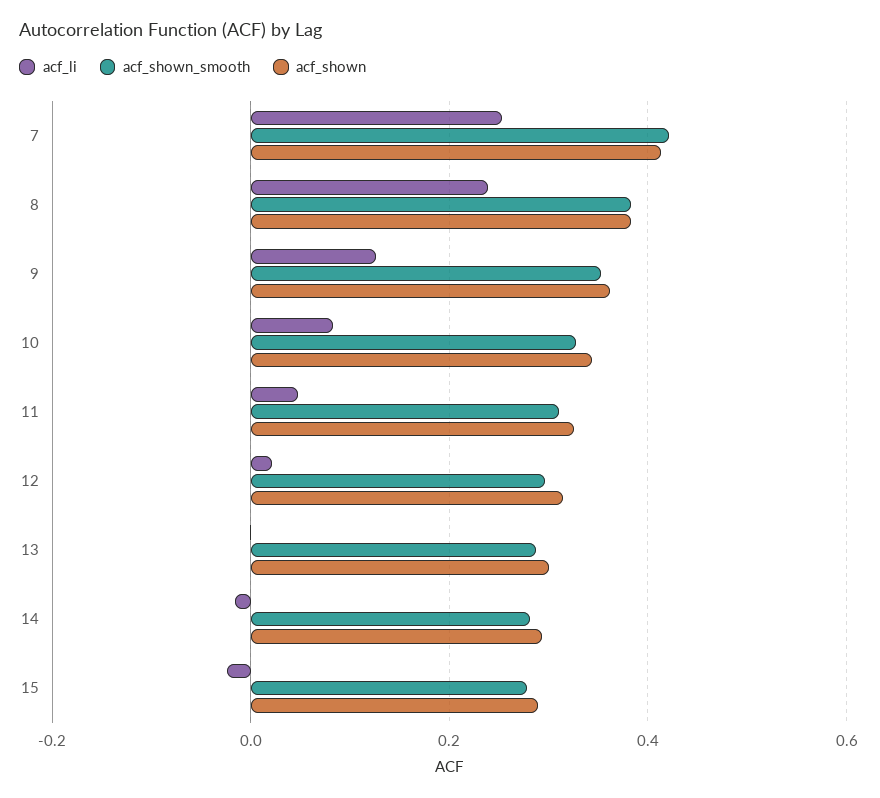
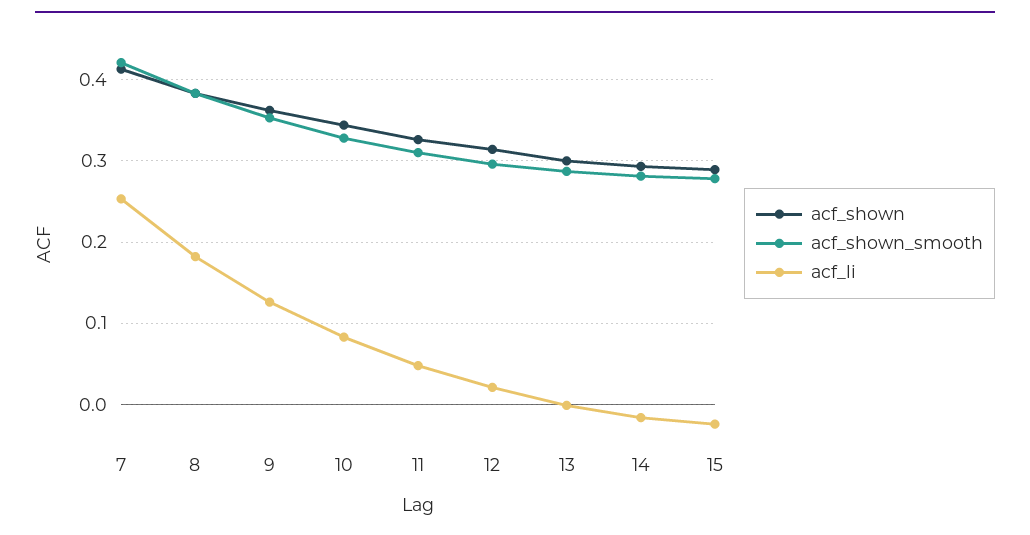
acf_li, 8: 0.24 -> 0.18

